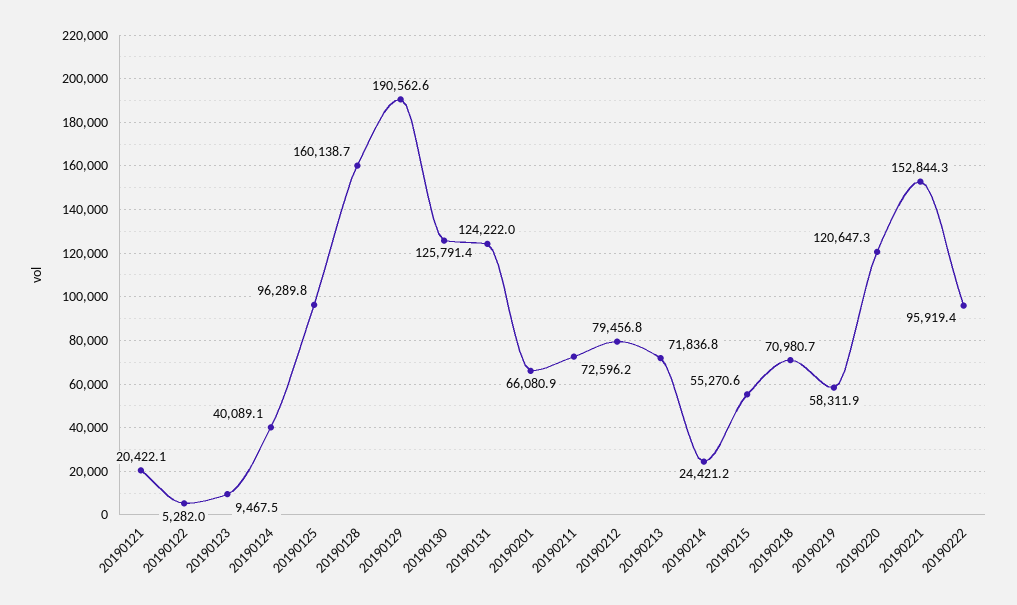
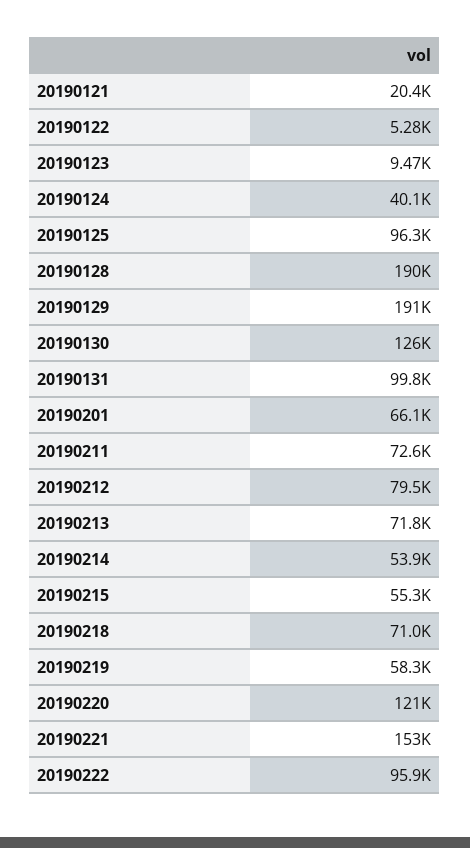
20190128: 160138.7 -> 190000
20190131: 124222 -> 99800
20190214: 24421.2 -> 53900

